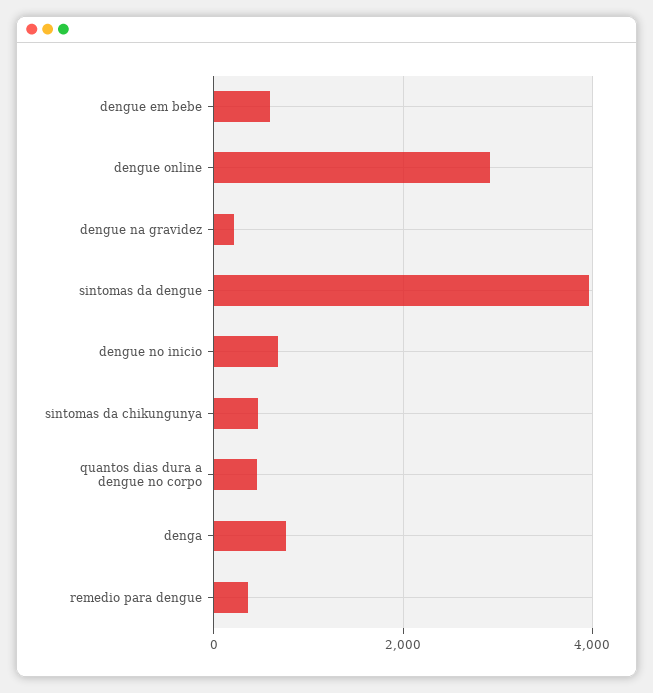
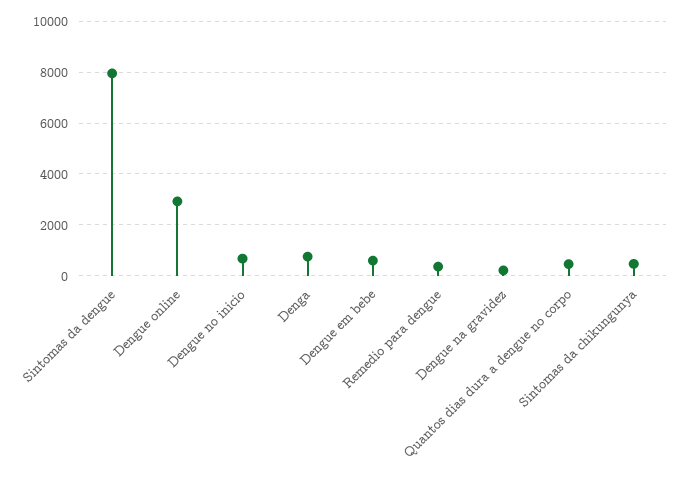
sintomas da dengue: 4000 -> 8000

